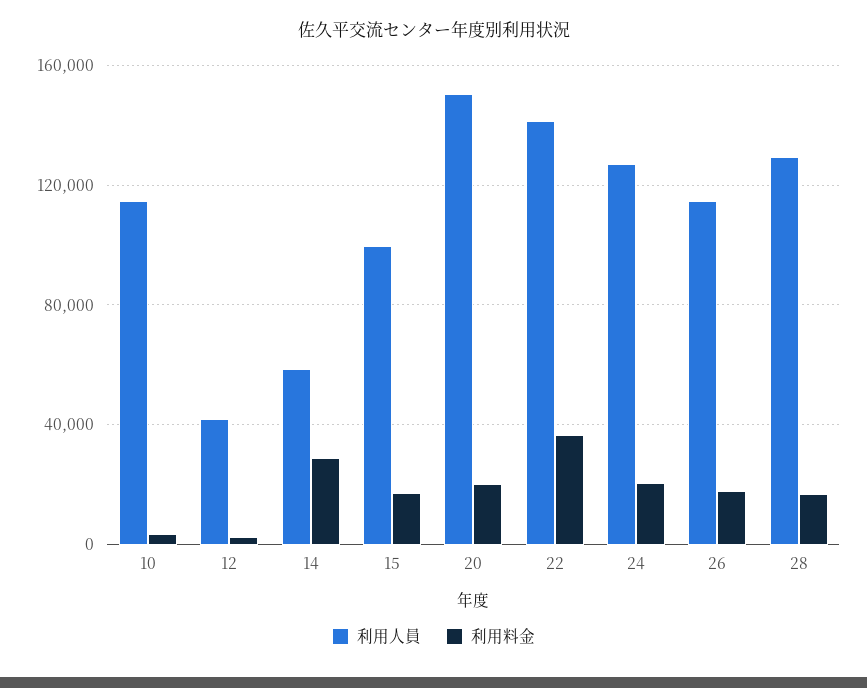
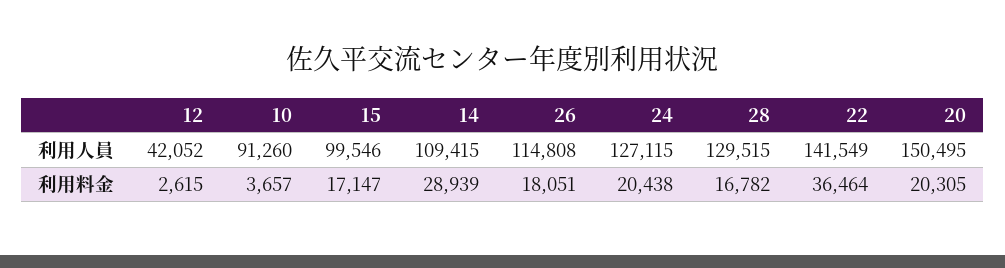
利用人員, 10: 115000 -> 91260
利用人員, 14: 60000 -> 109415

